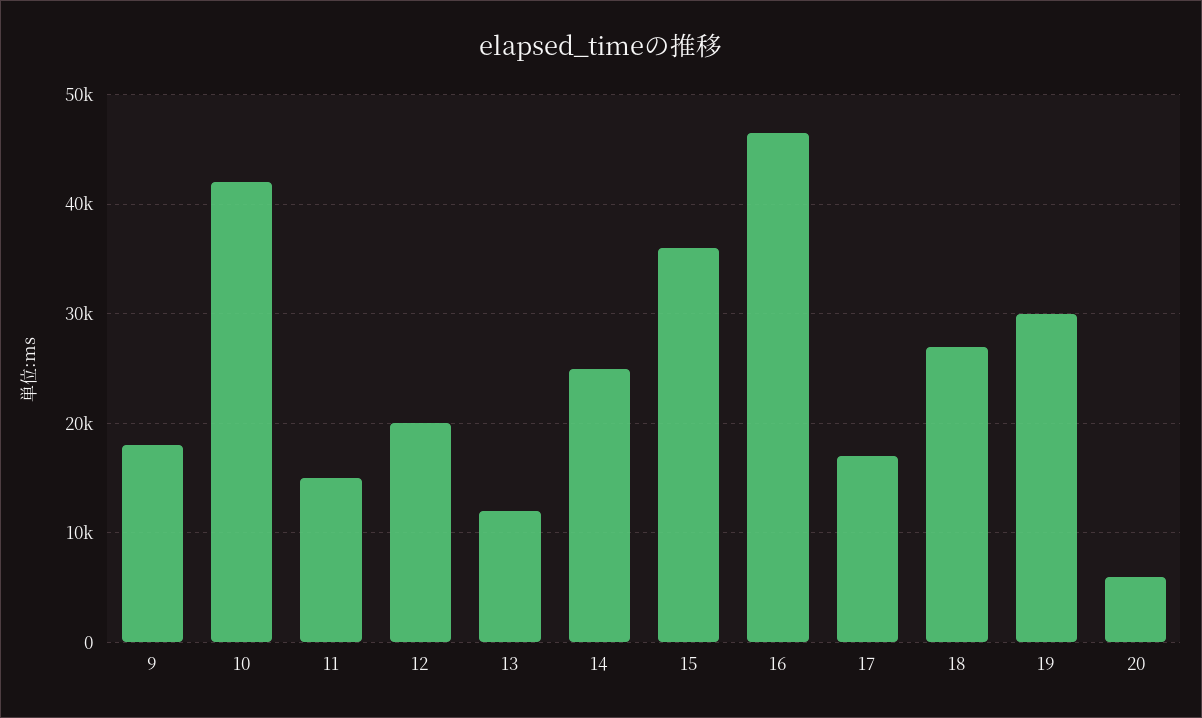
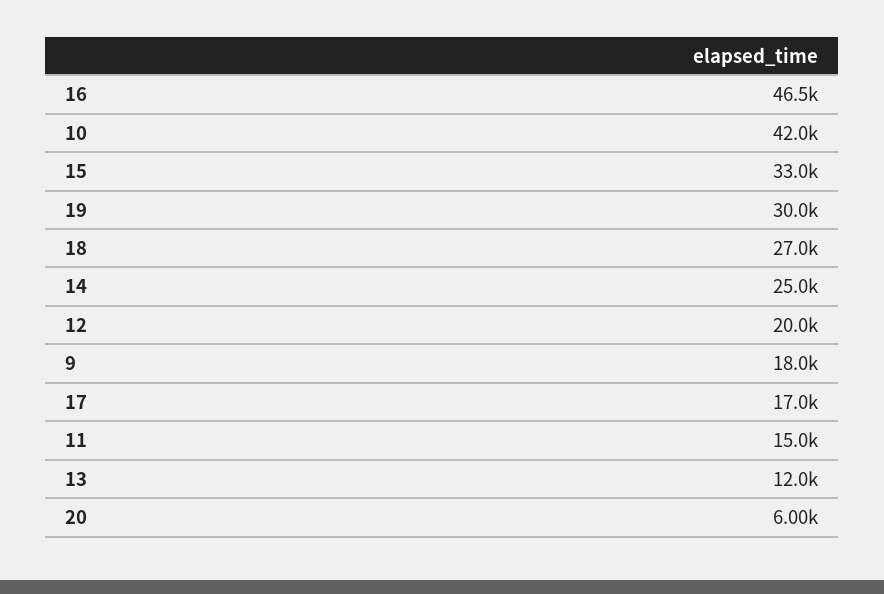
15: 36000 -> 33000

